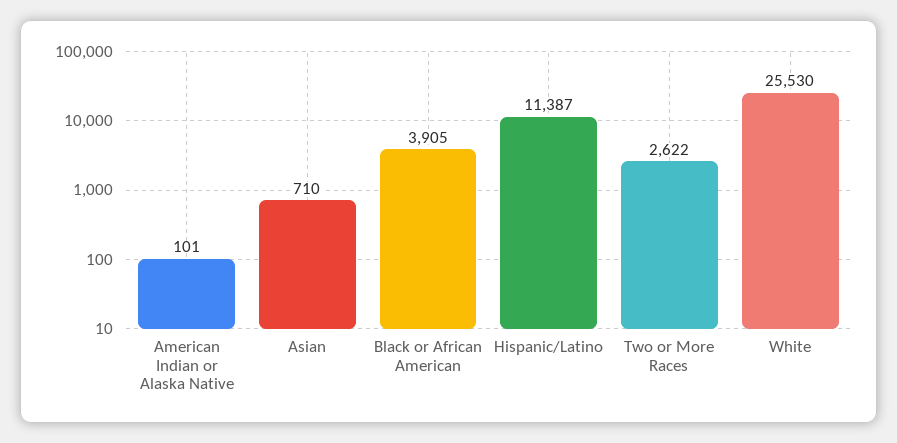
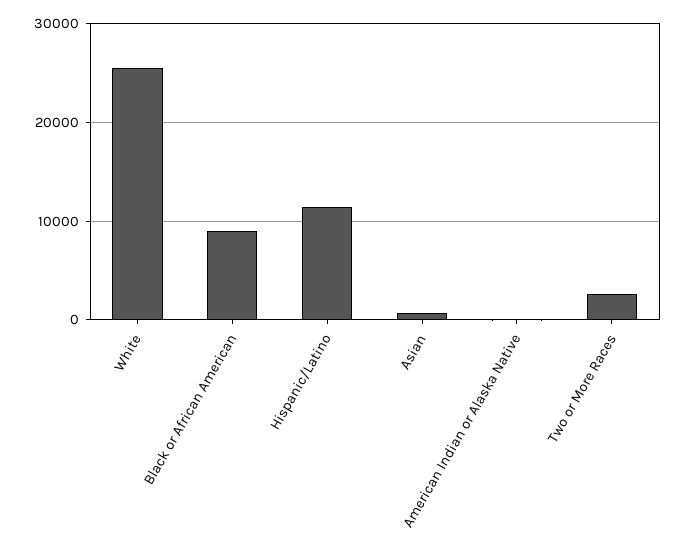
Black or African American: 3905 -> 9000

